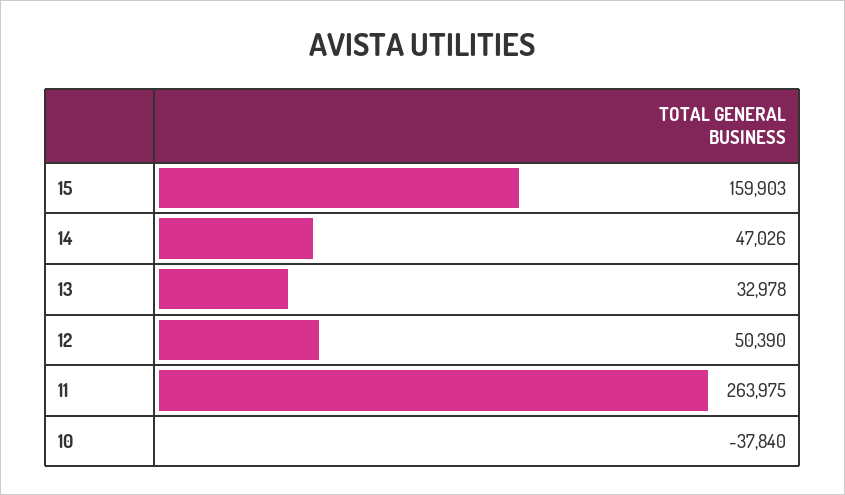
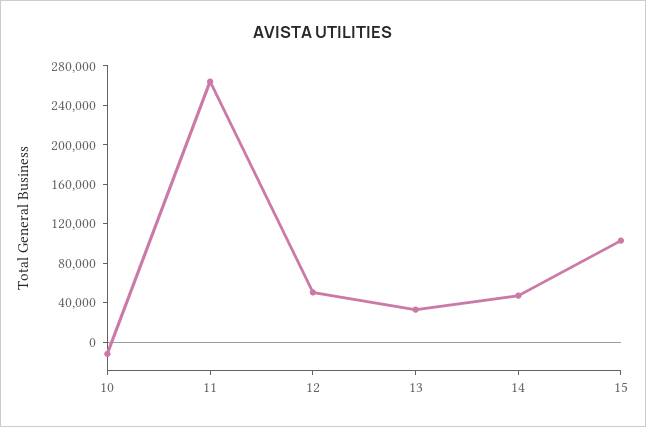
15: 159903 -> 100000
10: -37840 -> -10000

